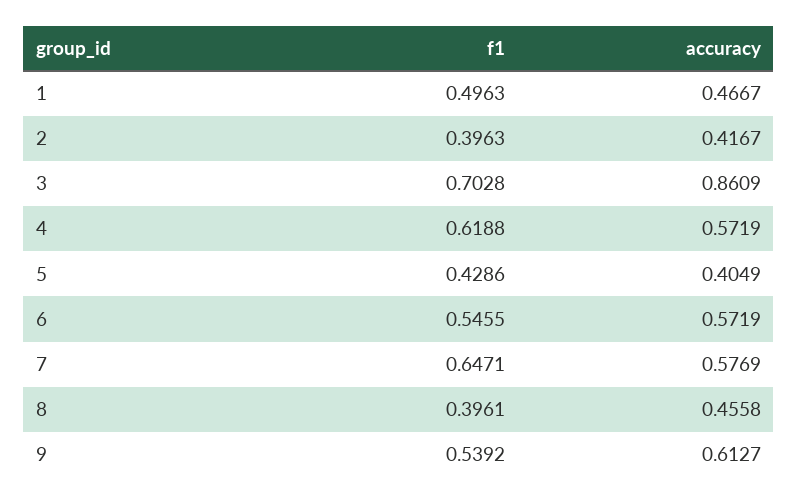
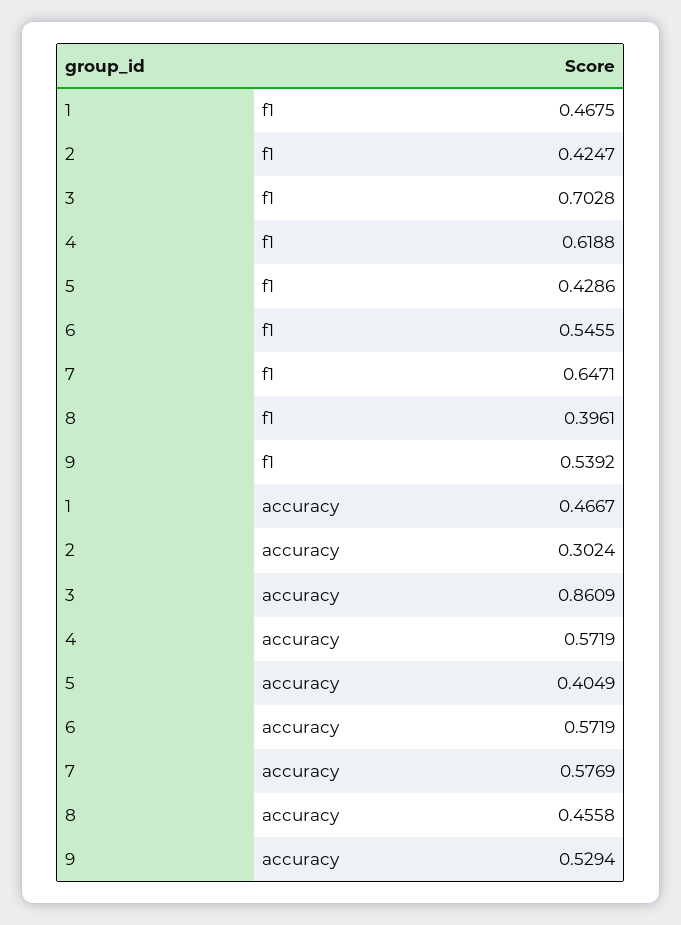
f1, 1: 0.4963 -> 0.4675
f1, 2: 0.3963 -> 0.4247
accuracy, 2: 0.4167 -> 0.3024
accuracy, 9: 0.6127 -> 0.5294

